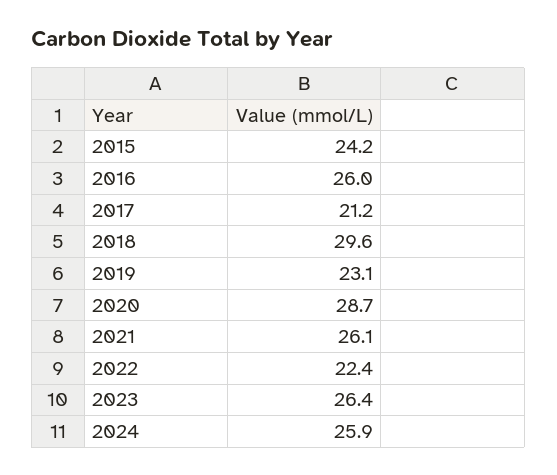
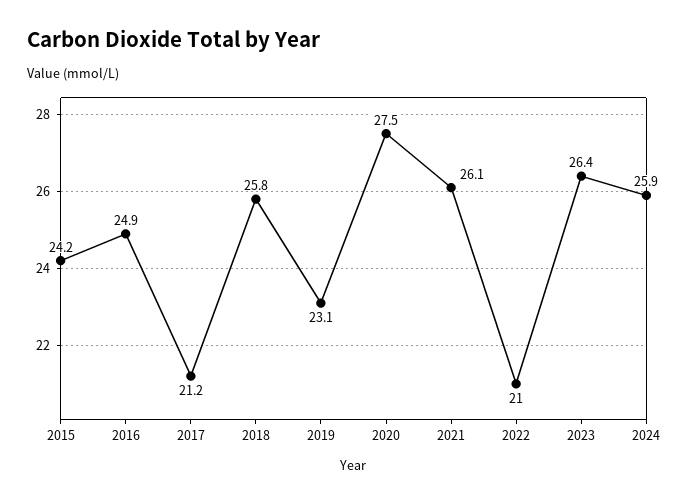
2016: 26 -> 24.9
2018: 29.6 -> 25.8
2020: 28.7 -> 27.5
2022: 22.4 -> 21

